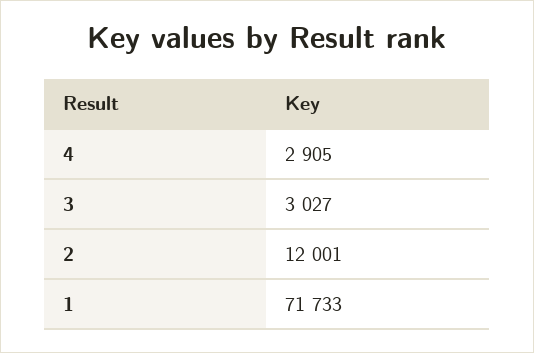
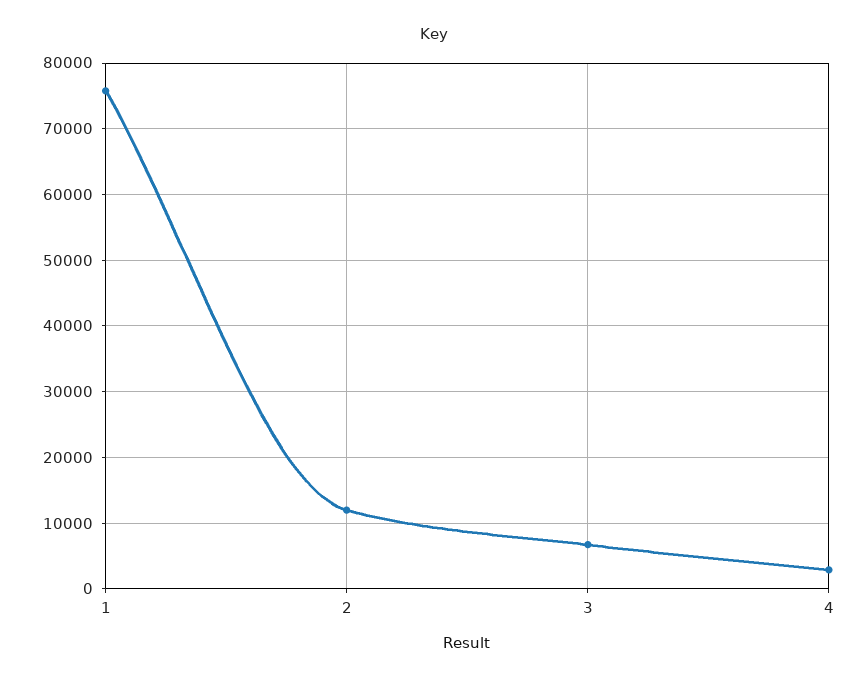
3: 3027 -> 7000
1: 71733 -> 76000

